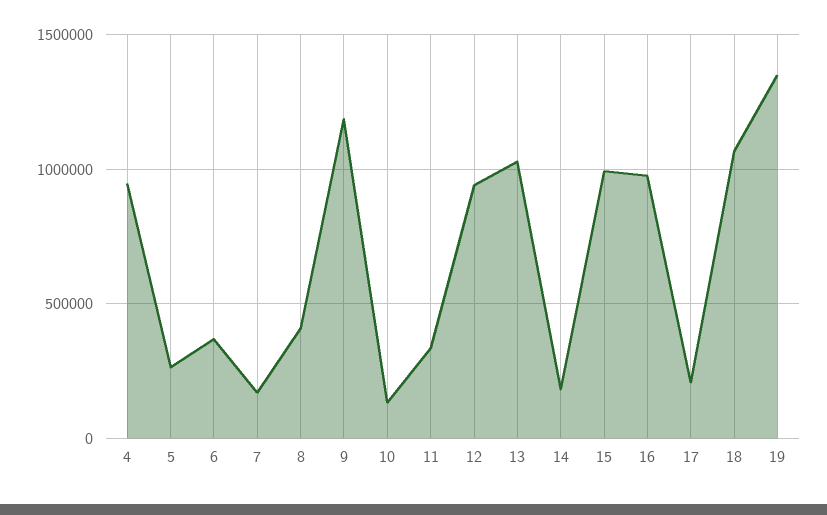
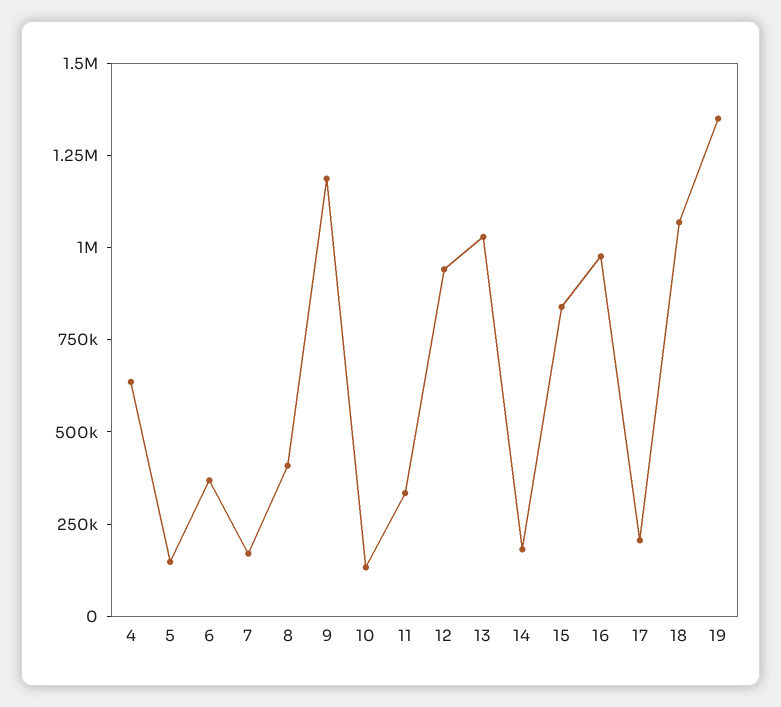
4: 950000 -> 650000
5: 250000 -> 150000
15: 1000000 -> 850000

